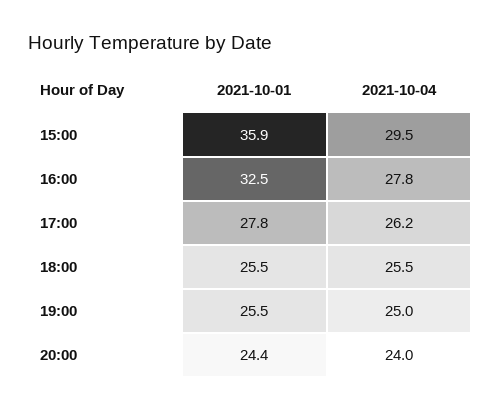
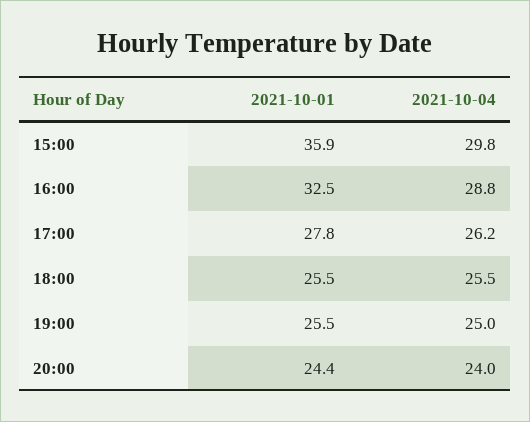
2021-10-04, 15:00: 29.5 -> 29.8
2021-10-04, 16:00: 27.8 -> 28.8

